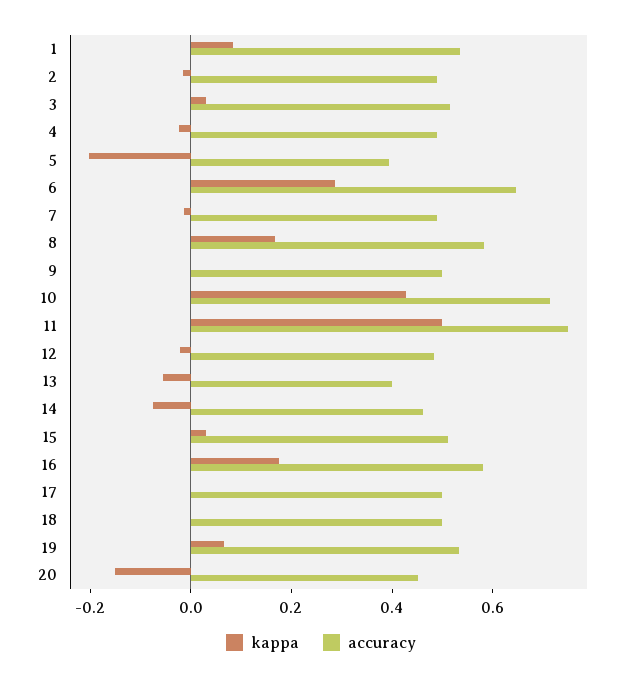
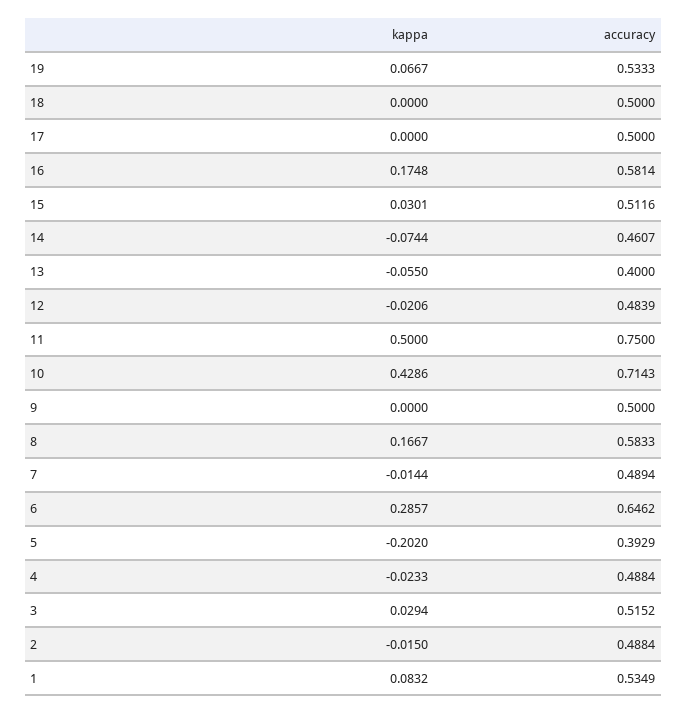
kappa, 20: -0.15 -> none
accuracy, 20: 0.45 -> none

